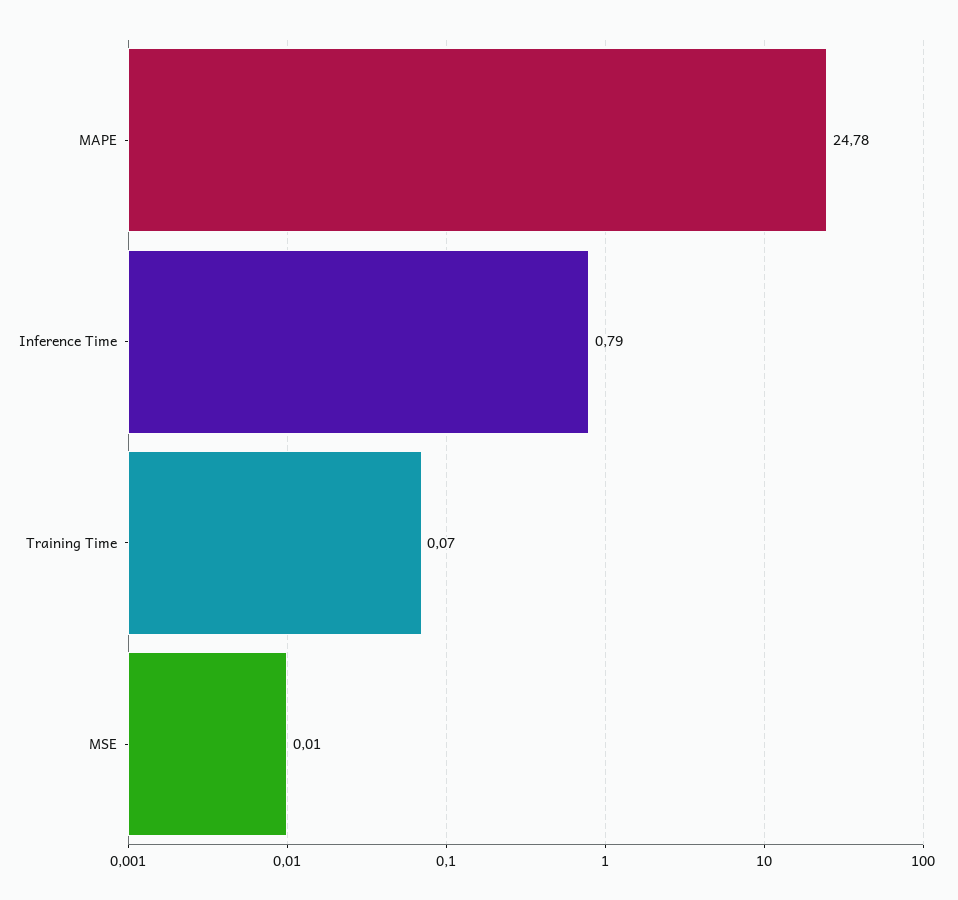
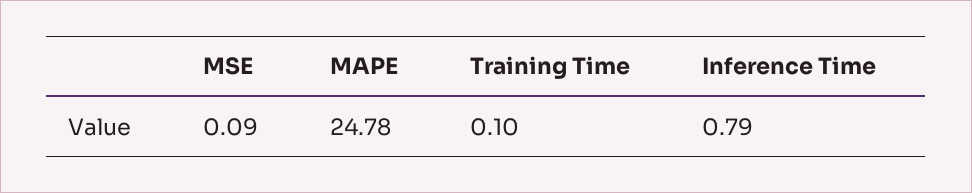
Training Time: 0.07 -> 0.1
MSE: 0.01 -> 0.09

